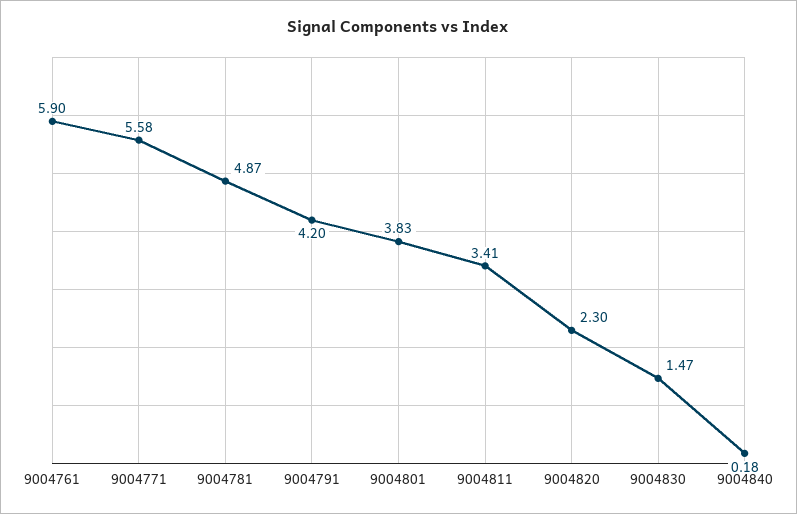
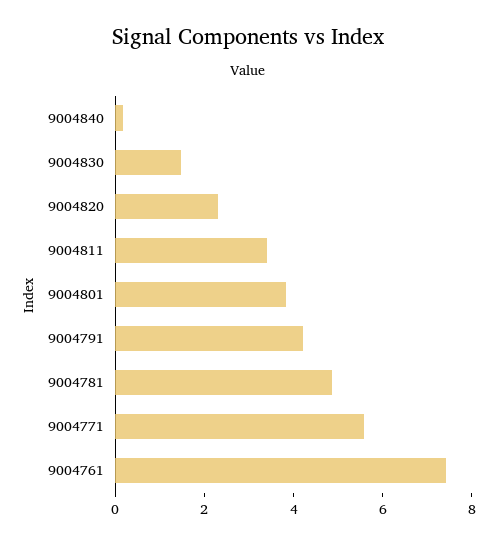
9004761: 5.9 -> 7.5

